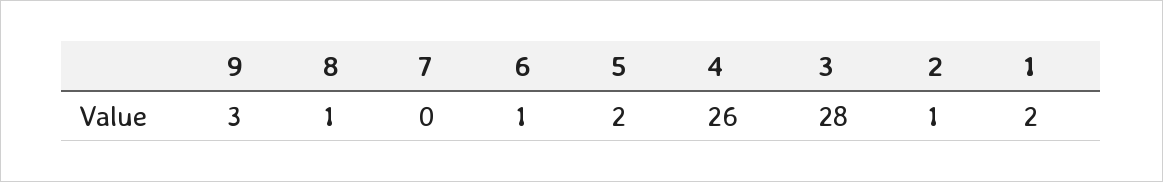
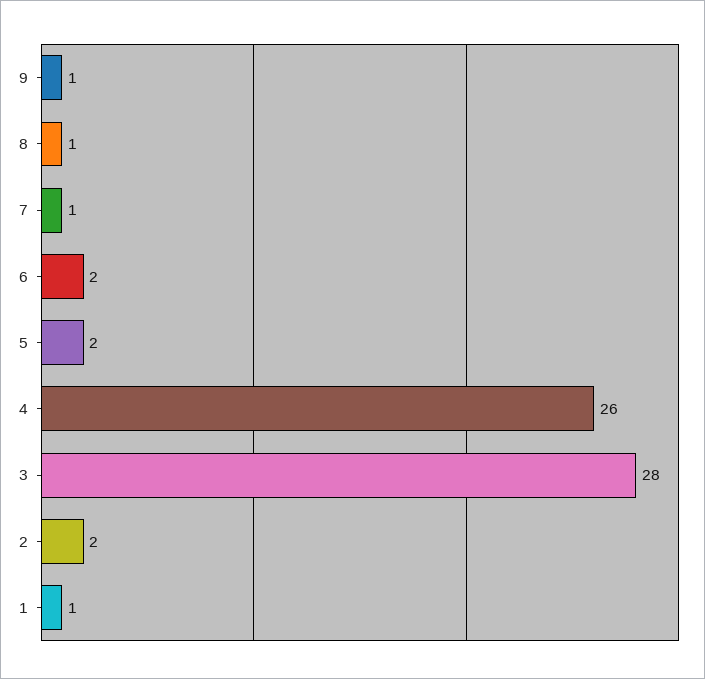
9: 3 -> 1
7: 0 -> 1
6: 1 -> 2
2: 1 -> 2
1: 2 -> 1

